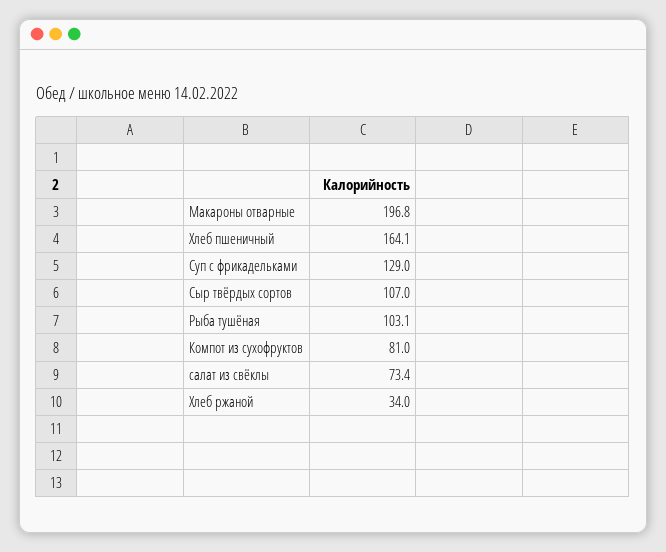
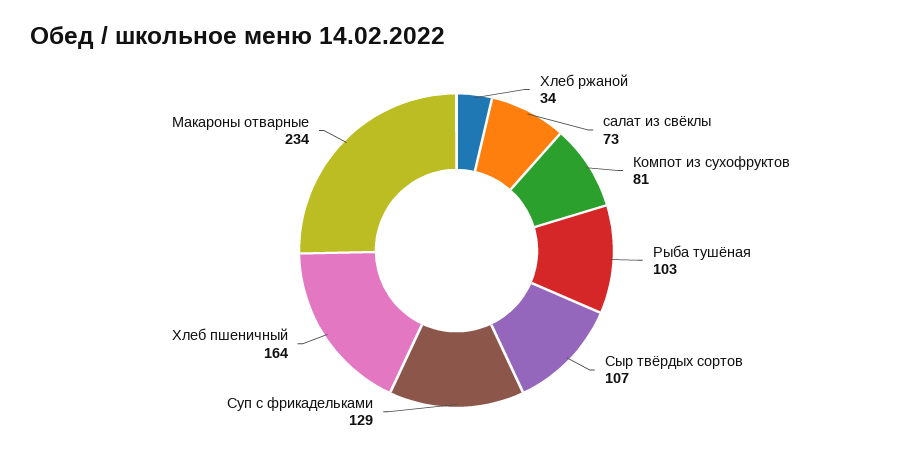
Макароны отварные: 196.8 -> 234

